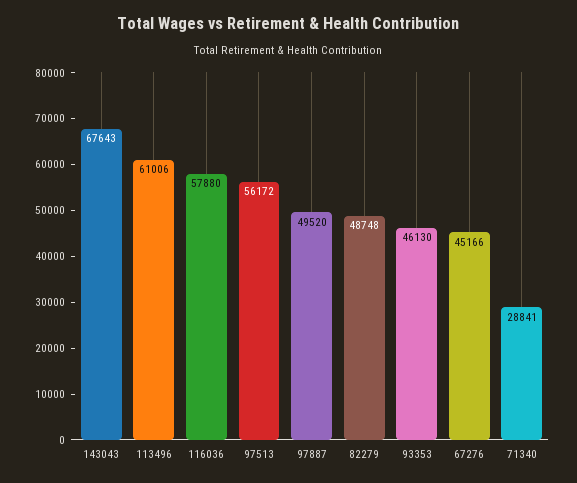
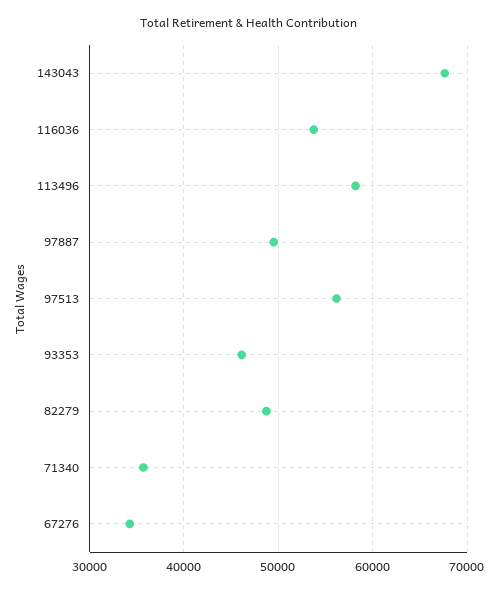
113496: 61006 -> 58000
116036: 57880 -> 54000
67276: 45166 -> 34000
71340: 28841 -> 36000

